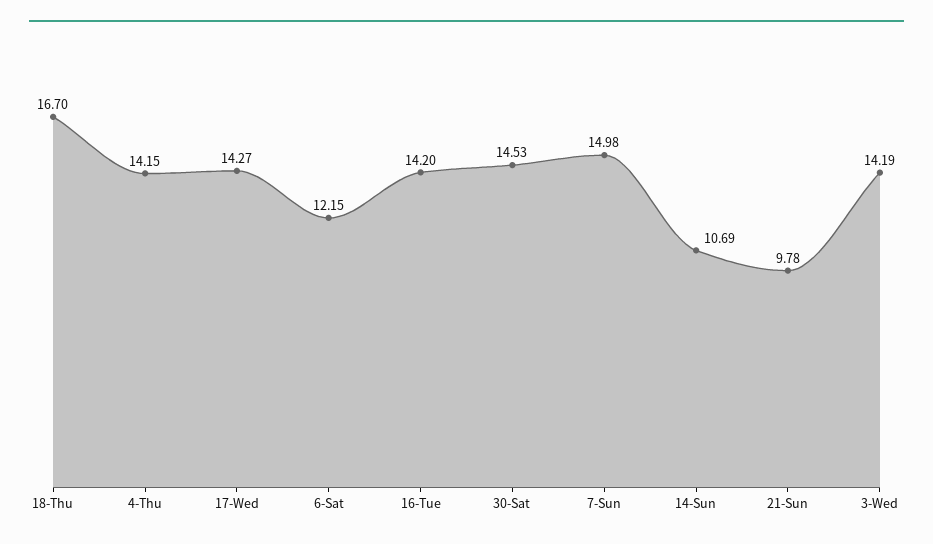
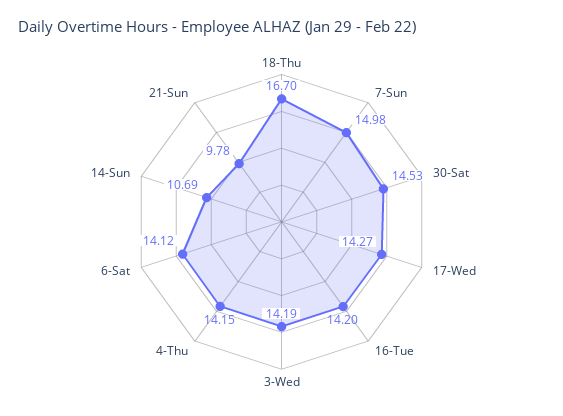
6-Sat: 12.15 -> 14.12

